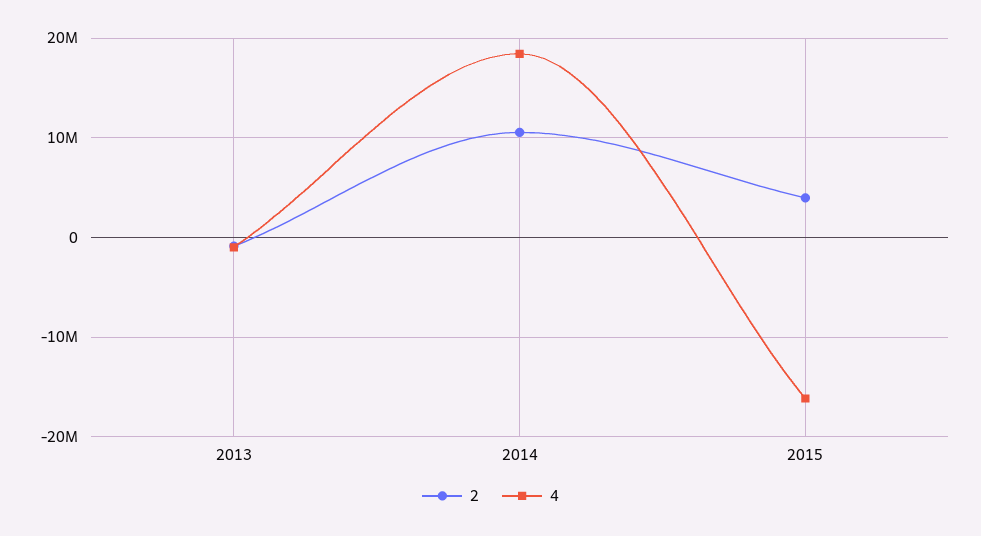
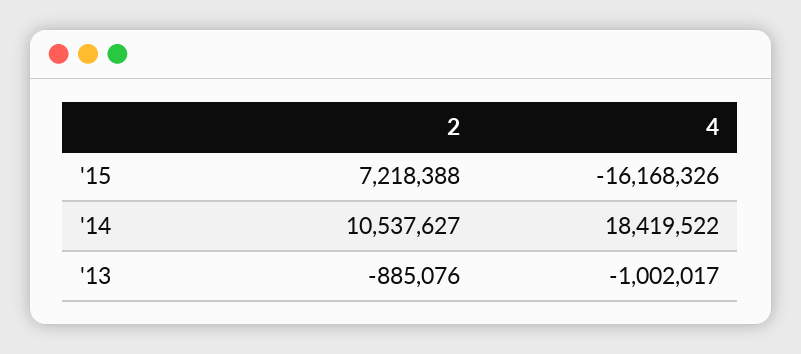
2, 2015: 4000000 -> 7218388

